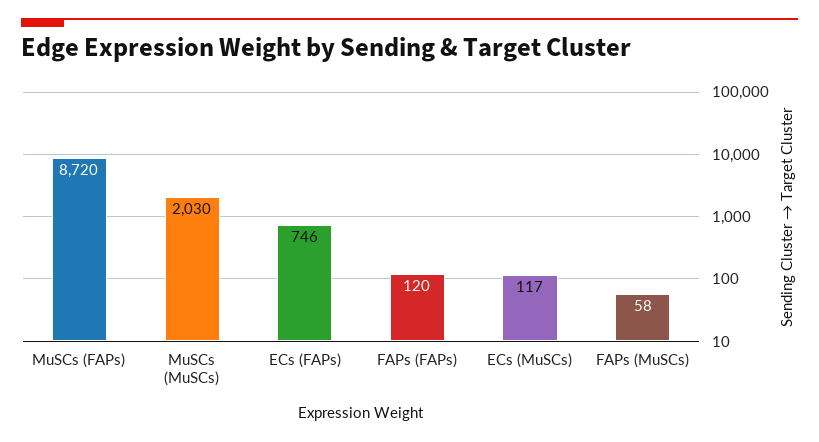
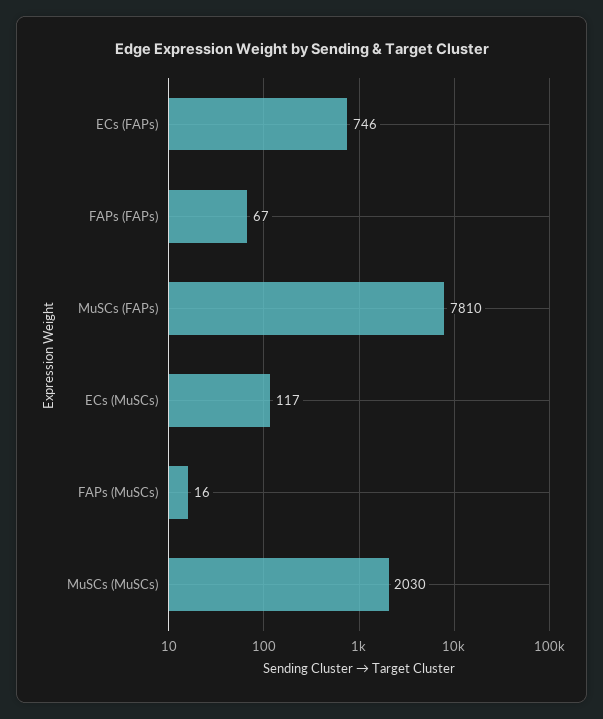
MuSCs (FAPs): 8720 -> 7810
FAPs (FAPs): 120 -> 67
FAPs (MuSCs): 58 -> 16

